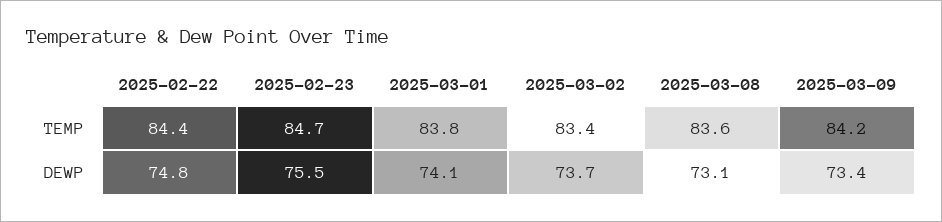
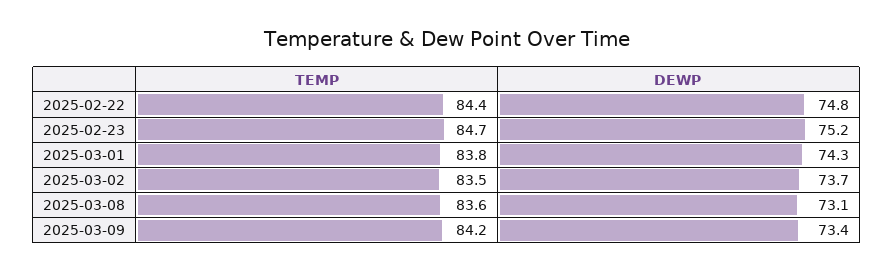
2025-03-02, TEMP: 83.4 -> 83.5
2025-02-23, DEWP: 75.5 -> 75.2
2025-03-01, DEWP: 74.1 -> 74.3

